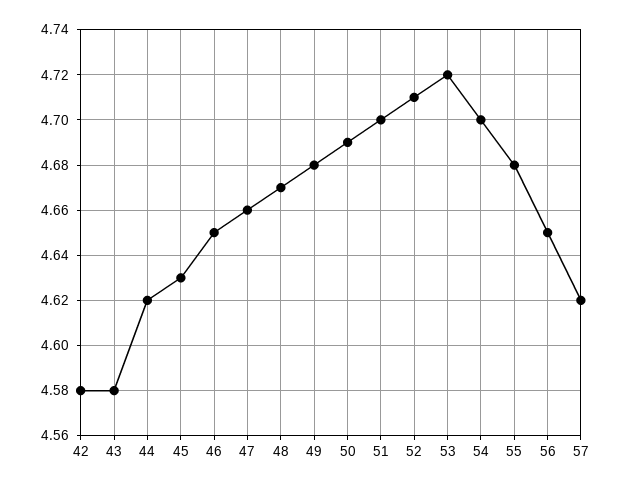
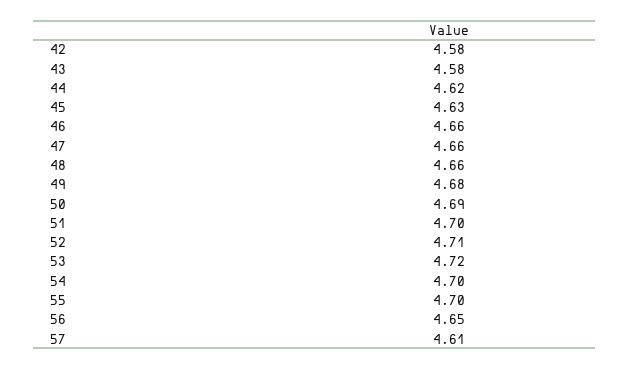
46: 4.65 -> 4.66
48: 4.67 -> 4.66
55: 4.68 -> 4.7
57: 4.62 -> 4.61

